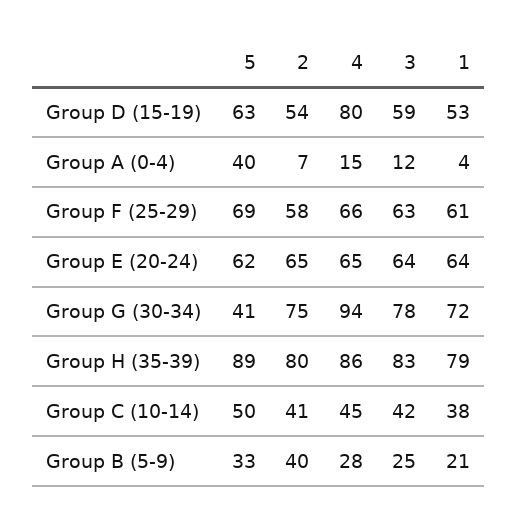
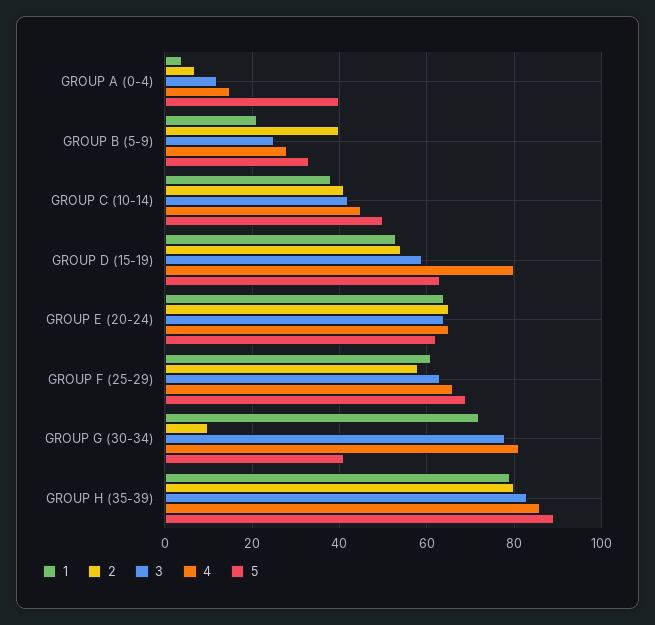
2, Group G (30-34): 75 -> 10
4, Group G (30-34): 94 -> 80

